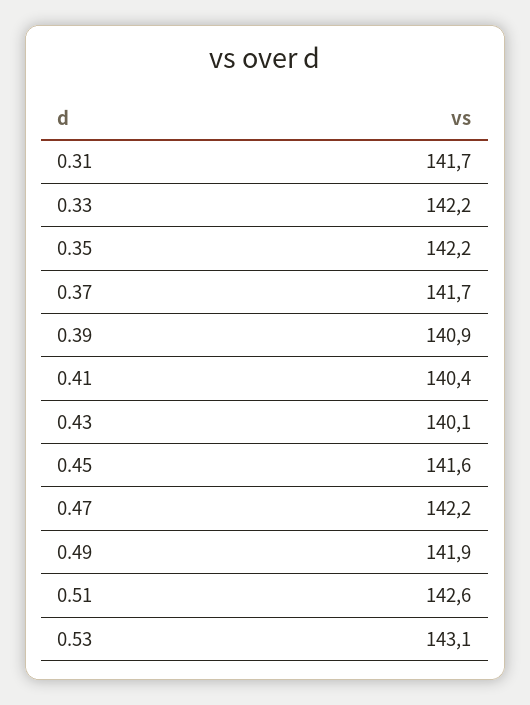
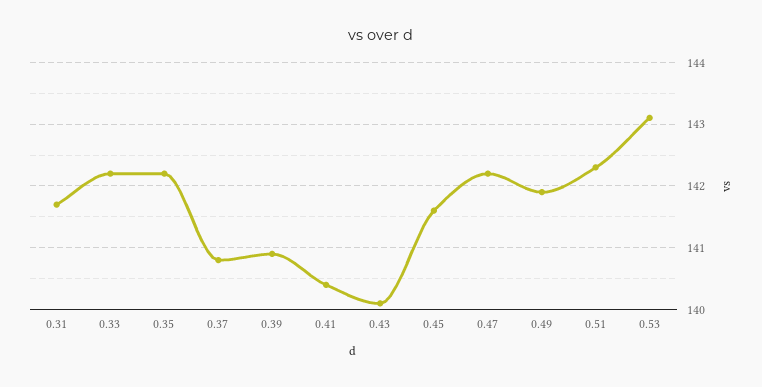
0.37: 141.7 -> 140.8
0.51: 142.6 -> 142.3

